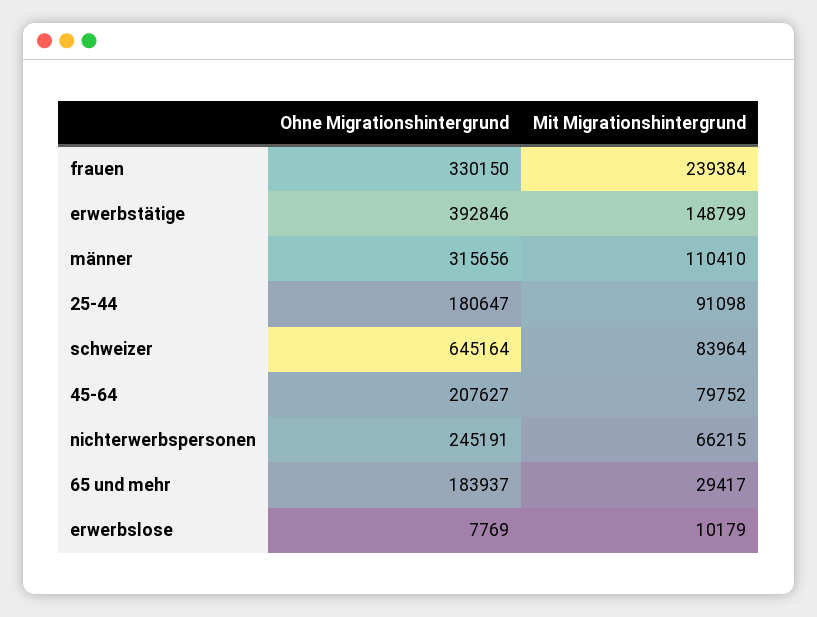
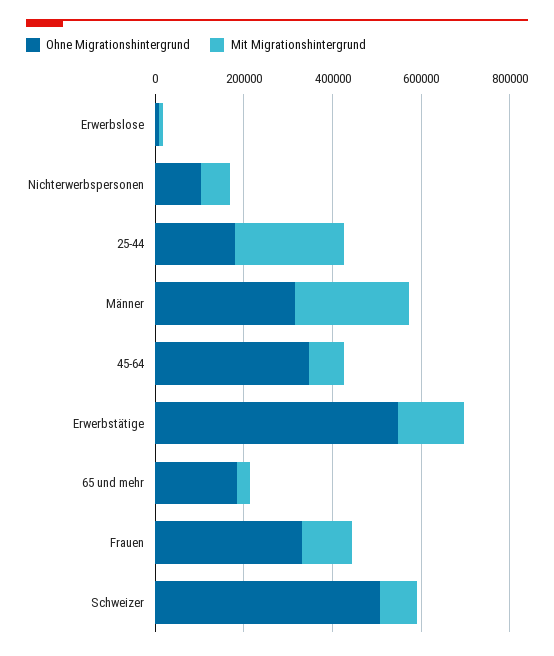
Mit Migrationshintergrund, frauen: 239384 -> 100000
Ohne Migrationshintergrund, erwerbstätige: 392846 -> 550000
Mit Migrationshintergrund, männer: 110410 -> 250000
Mit Migrationshintergrund, 25-44: 91098 -> 250000
Ohne Migrationshintergrund, schweizer: 645164 -> 500000
Ohne Migrationshintergrund, 45-64: 207627 -> 350000
Ohne Migrationshintergrund, nichterwerbspersonen: 245191 -> 100000

